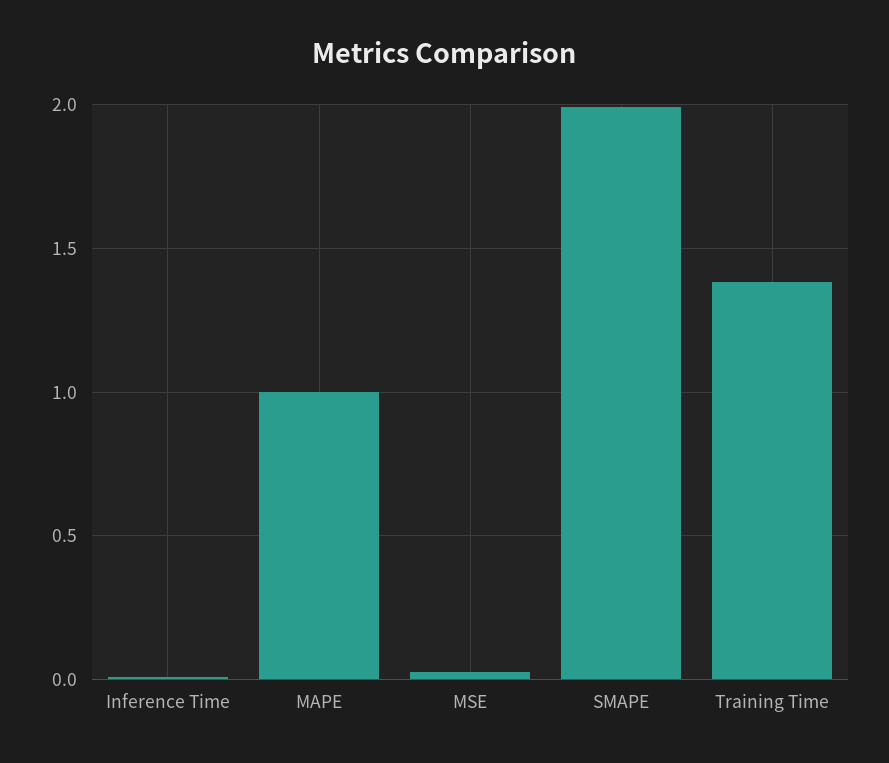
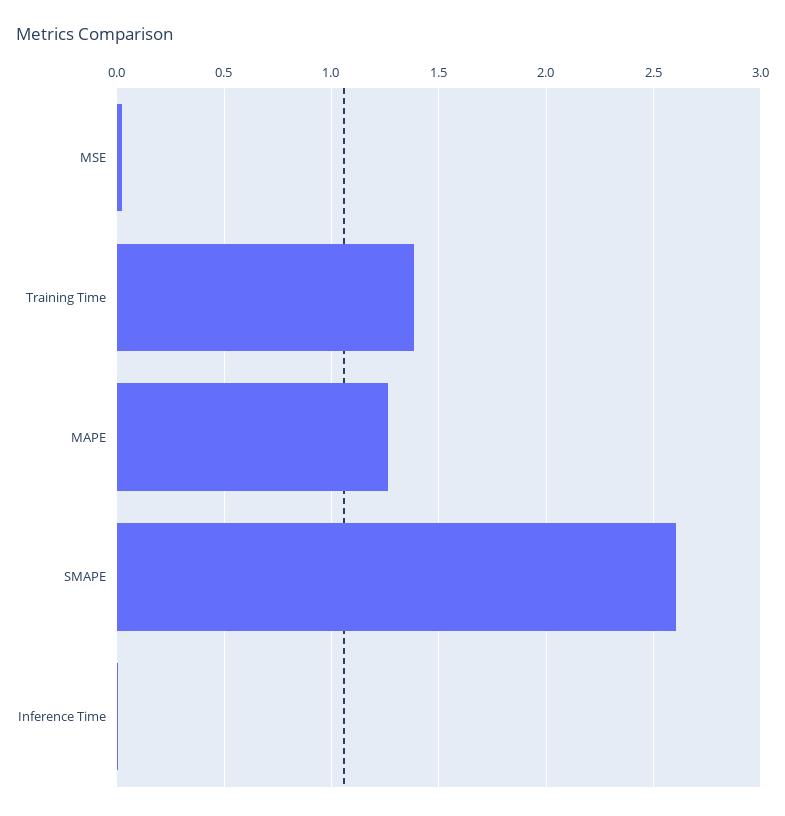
MAPE: 1 -> 1.25
SMAPE: 2 -> 2.6

